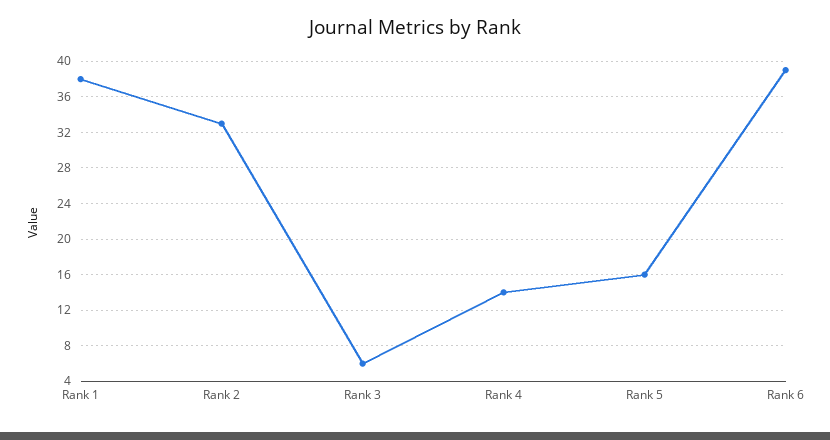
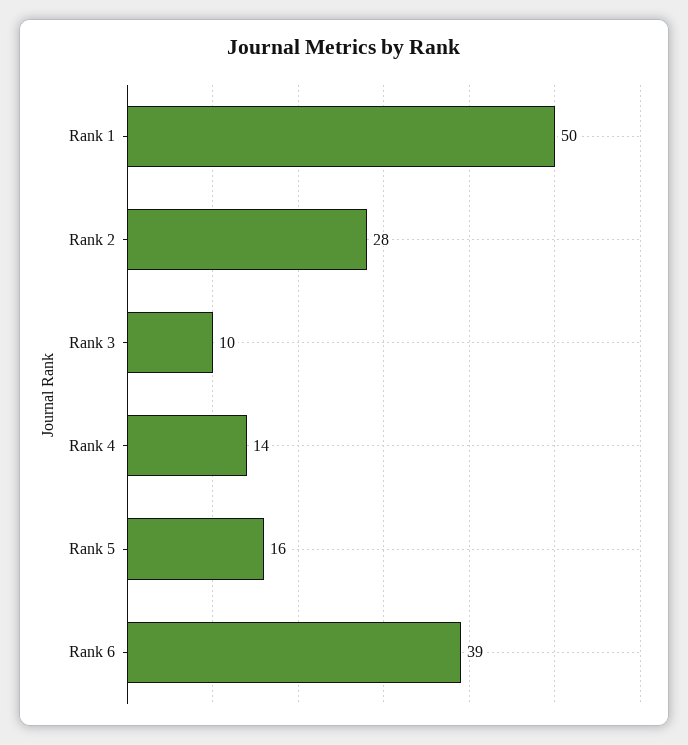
Rank 1: 38 -> 50
Rank 2: 33 -> 28
Rank 3: 6 -> 10

